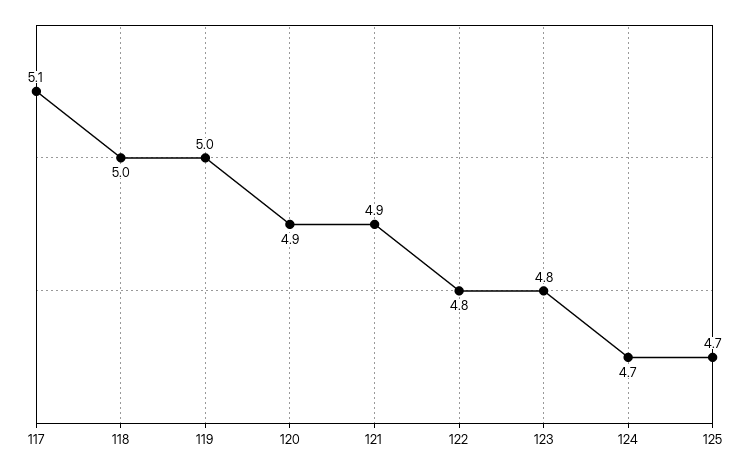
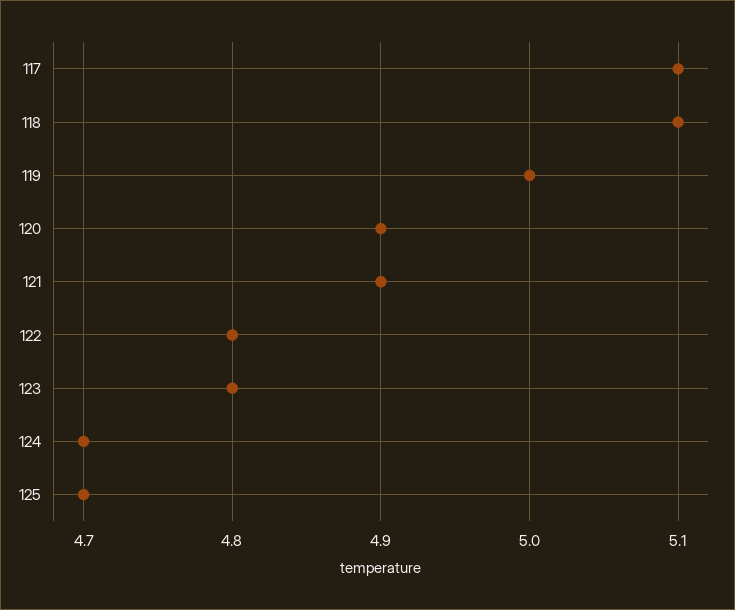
118: 5 -> 5.1

